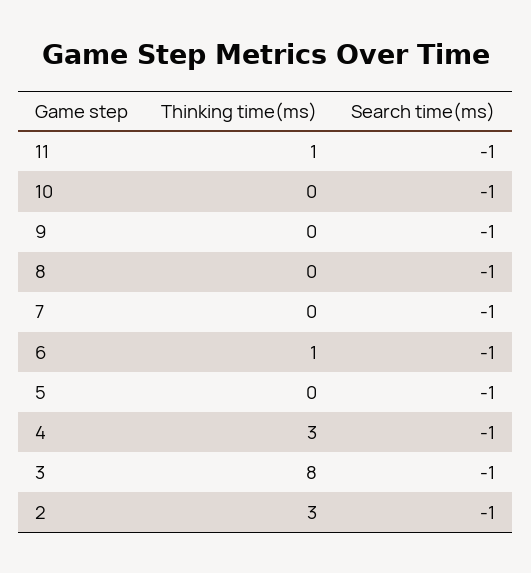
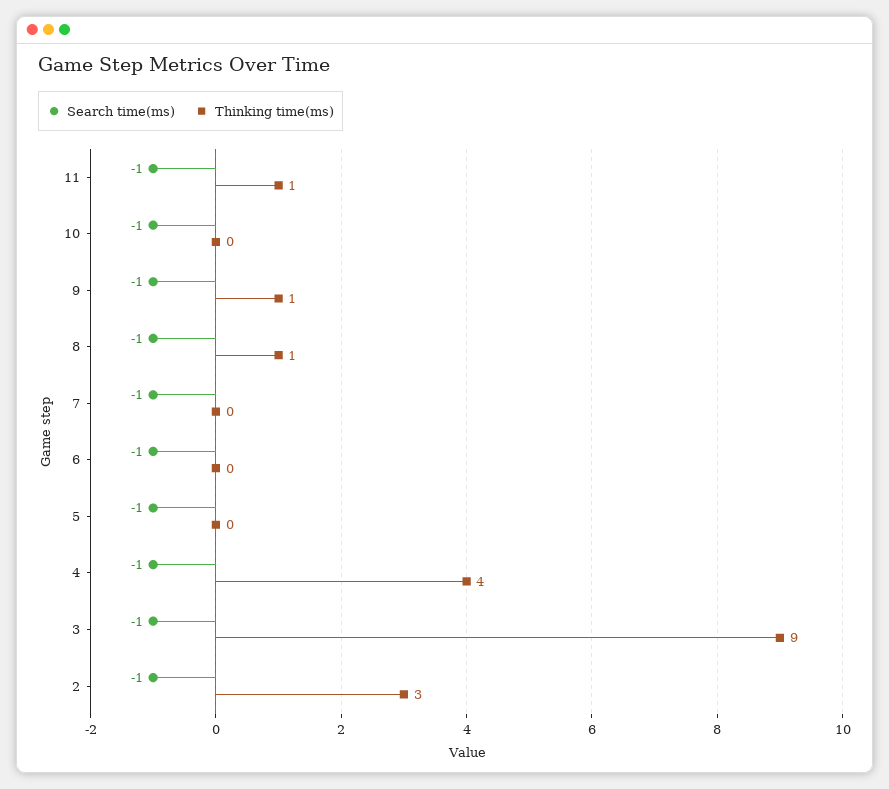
Thinking time(ms), 9: 0 -> 1
Thinking time(ms), 8: 0 -> 1
Thinking time(ms), 6: 1 -> 0
Thinking time(ms), 4: 3 -> 4
Thinking time(ms), 3: 8 -> 9

